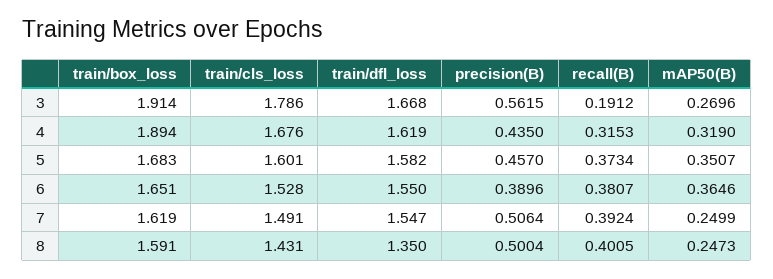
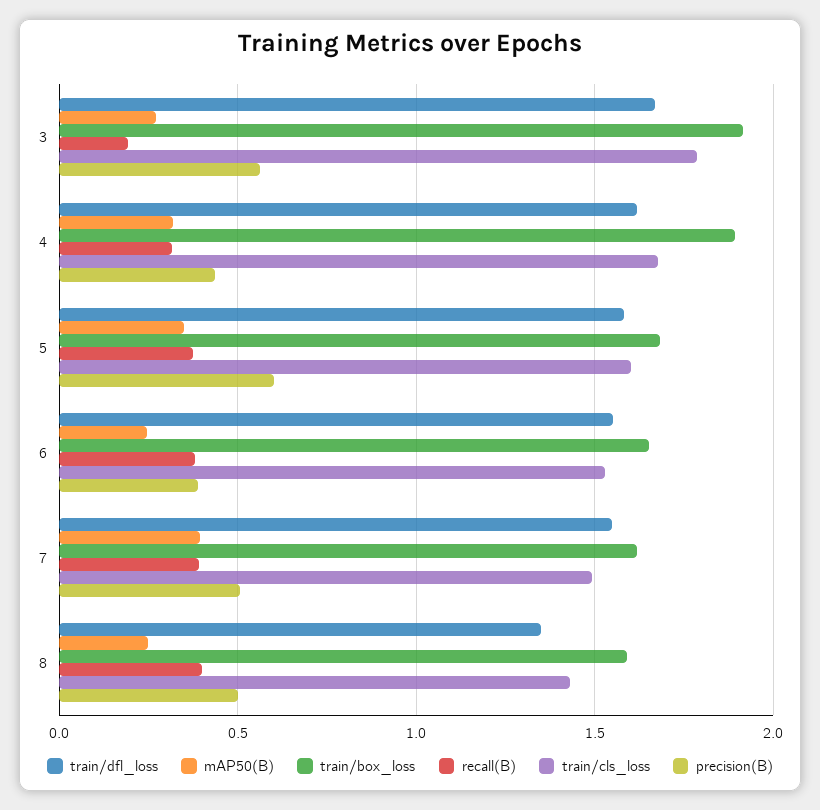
precision(B), 5: 0.457 -> 0.6
mAP50(B), 6: 0.3646 -> 0.25
mAP50(B), 7: 0.2499 -> 0.4

